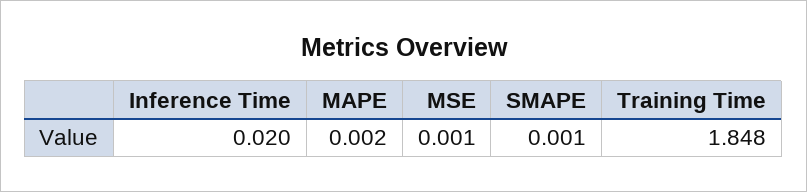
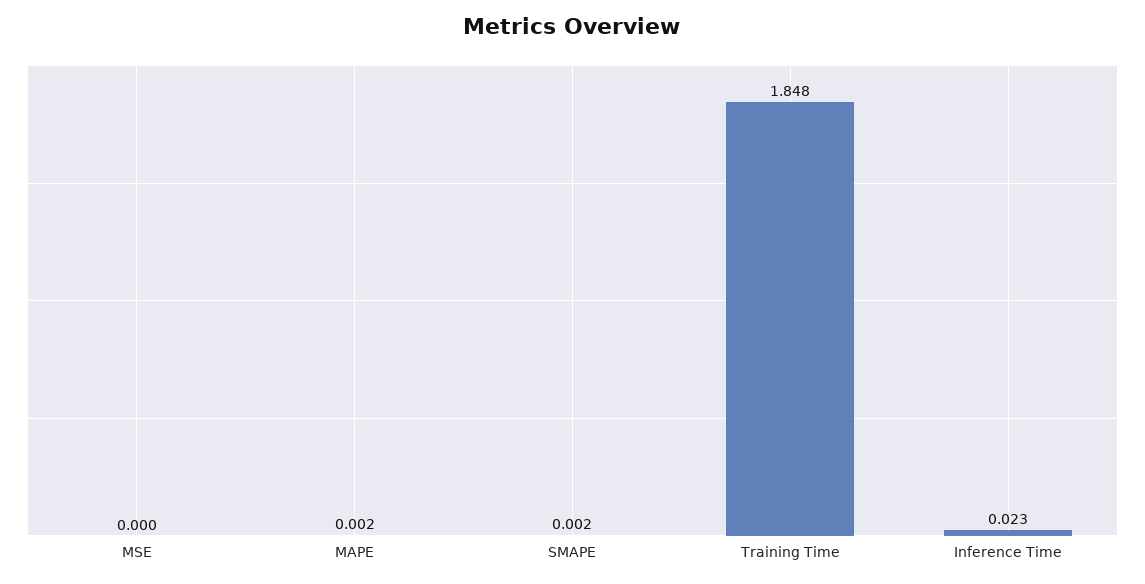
Inference Time: 0.02 -> 0.023
MSE: 0.001 -> 0
SMAPE: 0.001 -> 0.002

